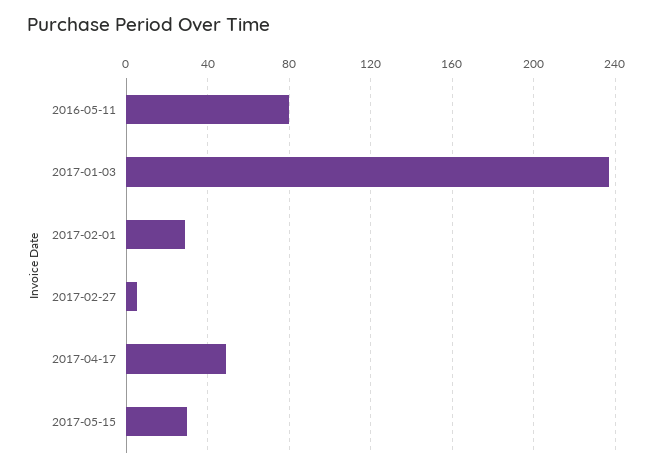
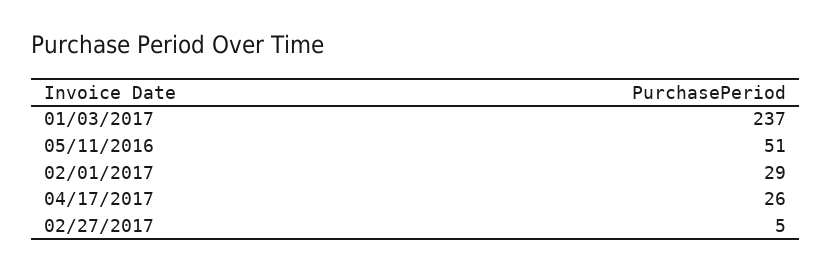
2016-05-11: 80 -> 51
2017-04-17: 50 -> 26
2017-05-15: 30 -> none

